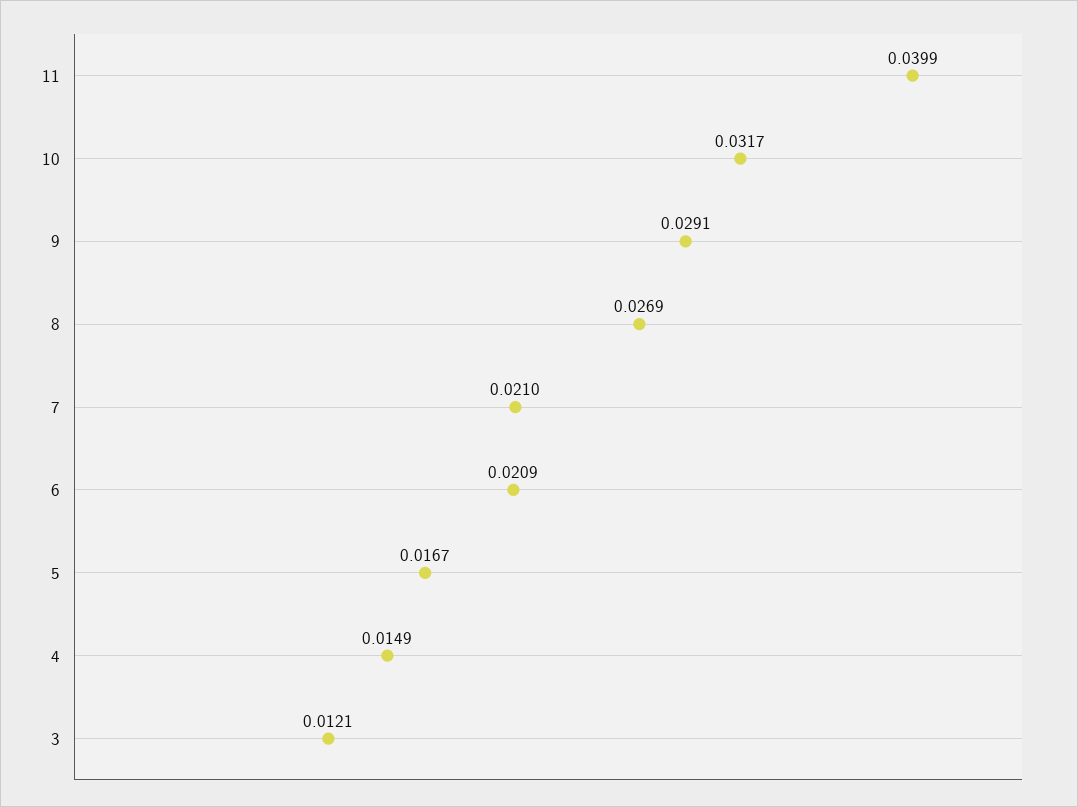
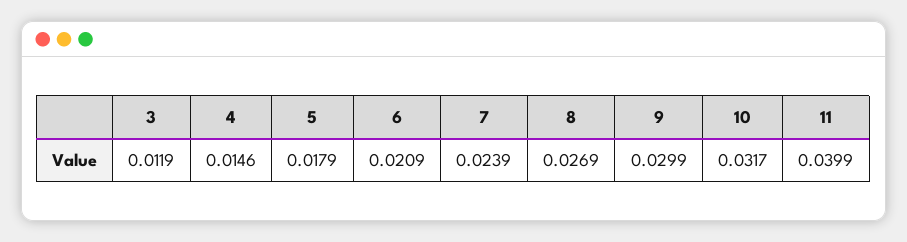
9: 0.0291 -> 0.0299
7: 0.021 -> 0.0239
5: 0.0167 -> 0.0179
4: 0.0149 -> 0.0146
3: 0.0121 -> 0.0119

